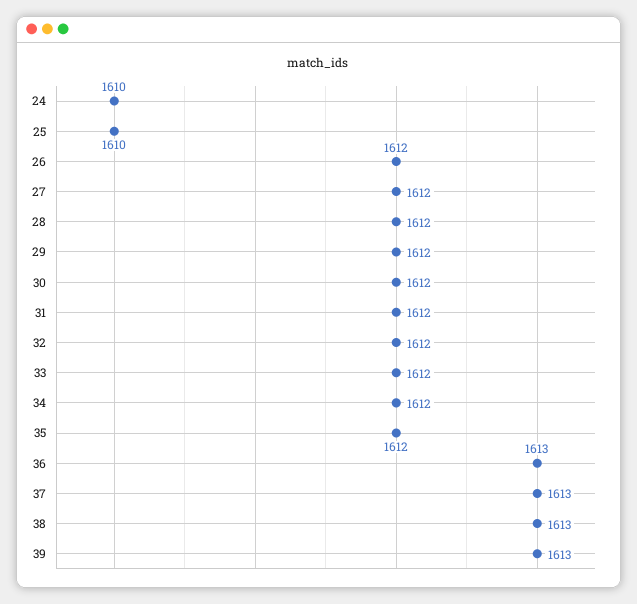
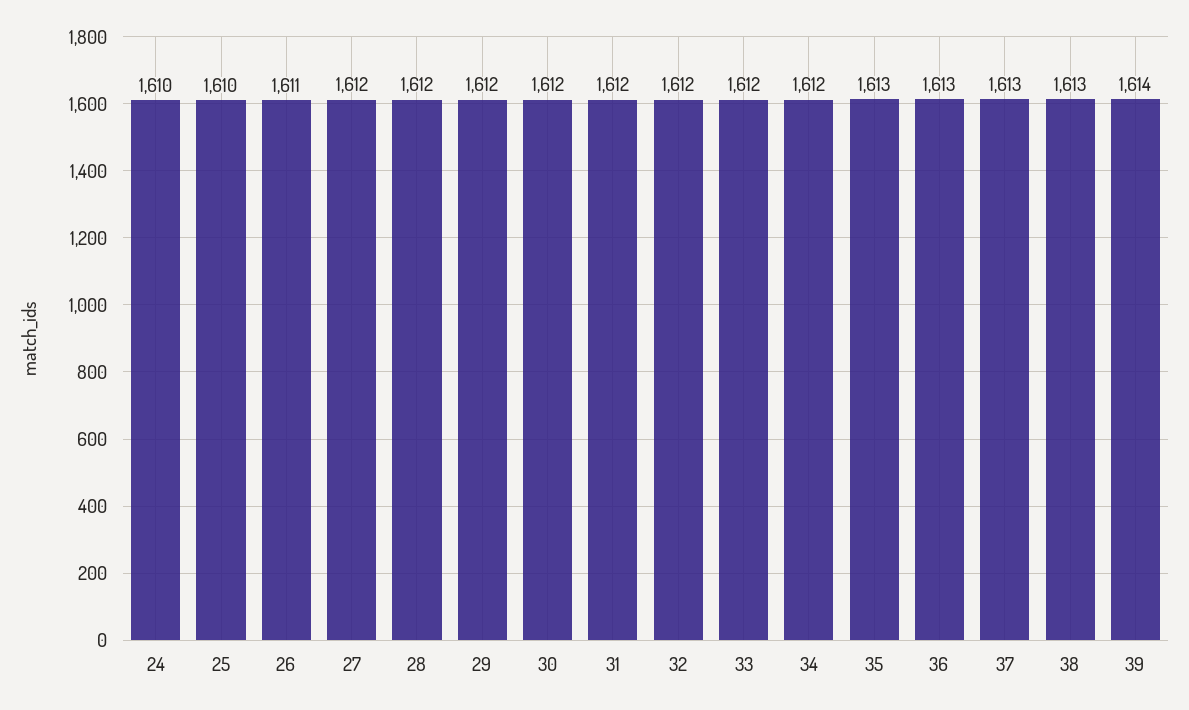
26: 1612 -> 1611
35: 1612 -> 1613
39: 1613 -> 1614

